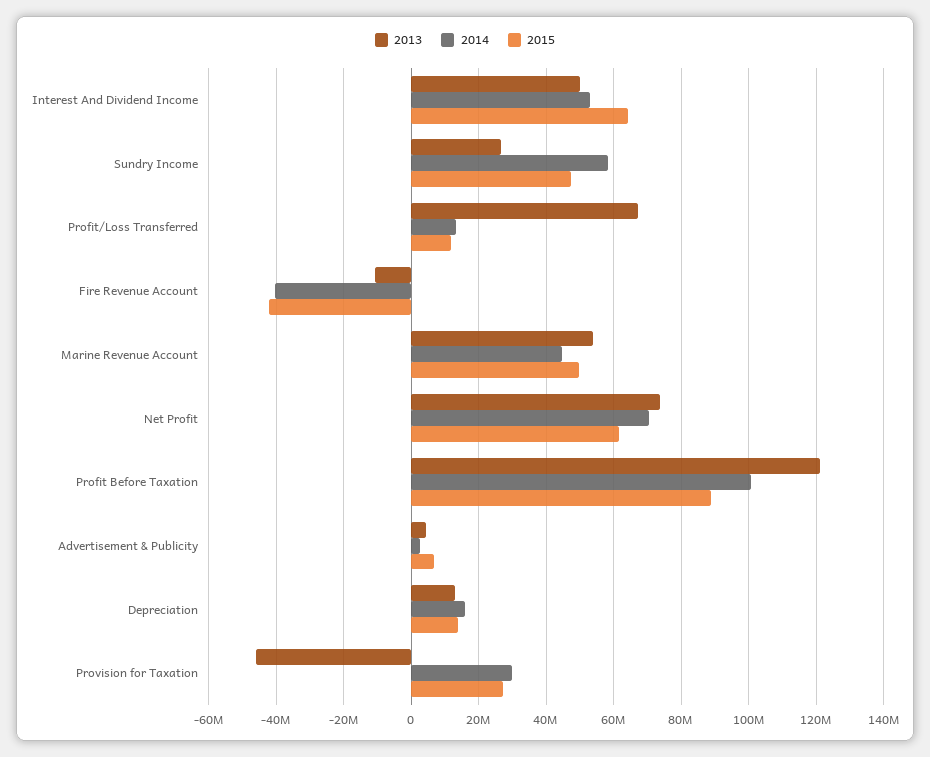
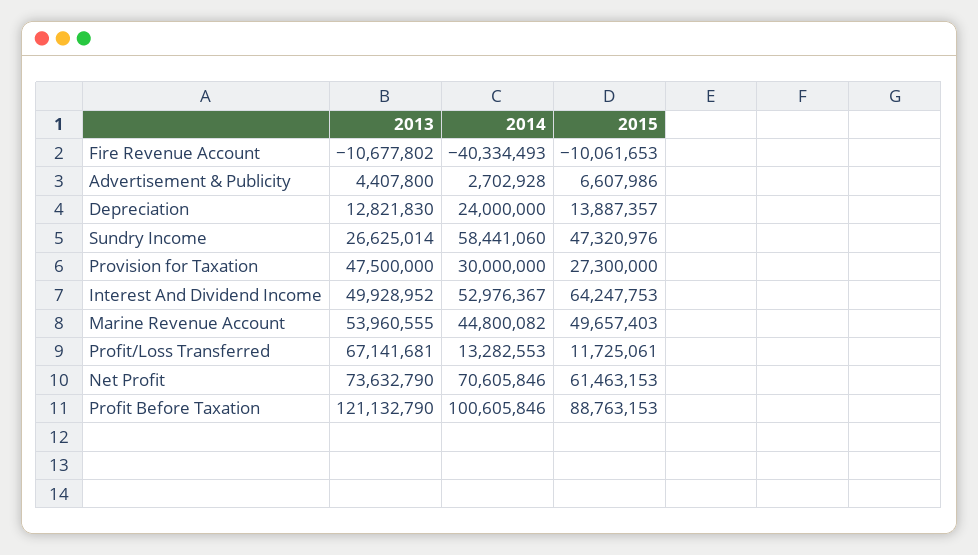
2015, Fire Revenue Account: -42000000 -> -10061653
2014, Depreciation: 16000000 -> 24000000
2013, Provision for Taxation: -46000000 -> 47500000

